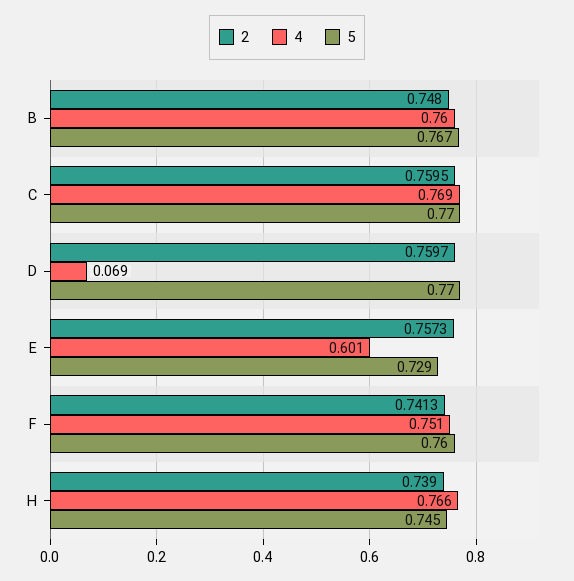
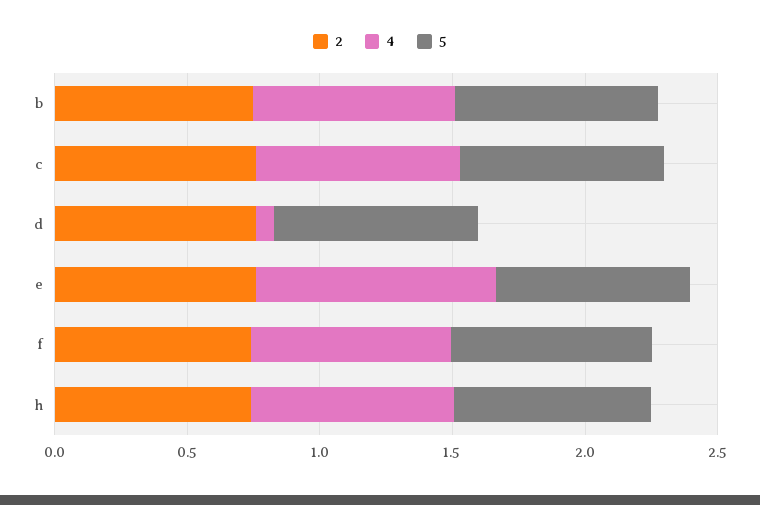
4, E: 0.601 -> 0.9

